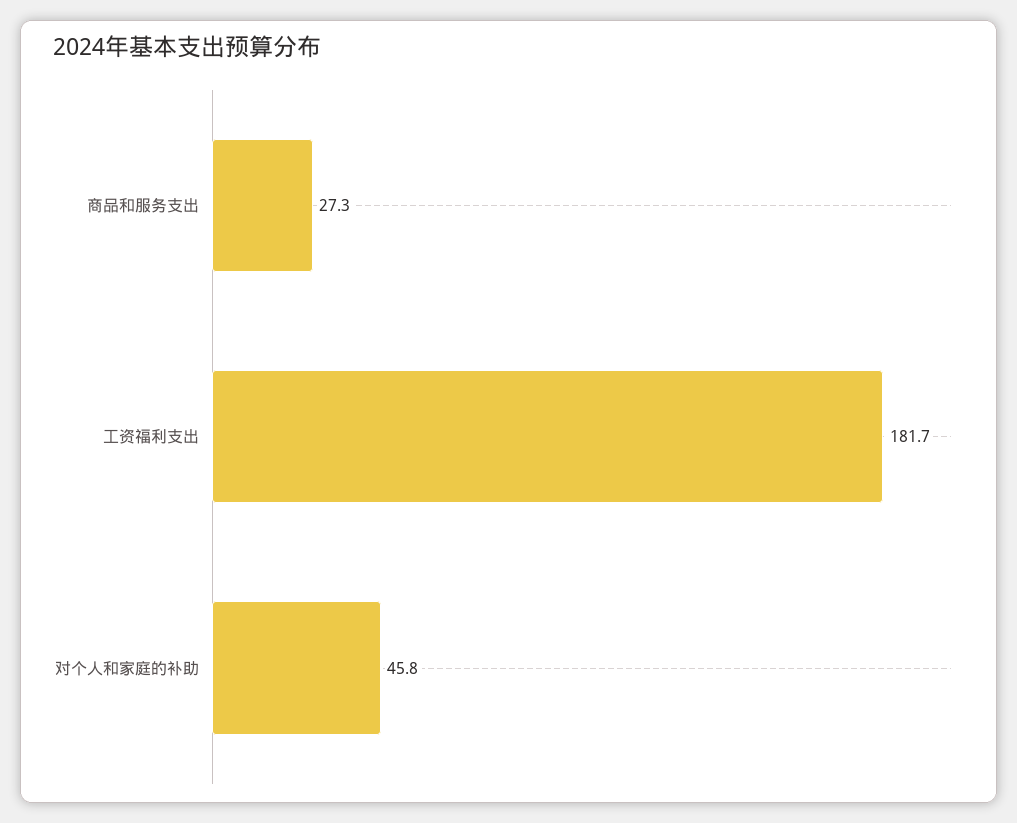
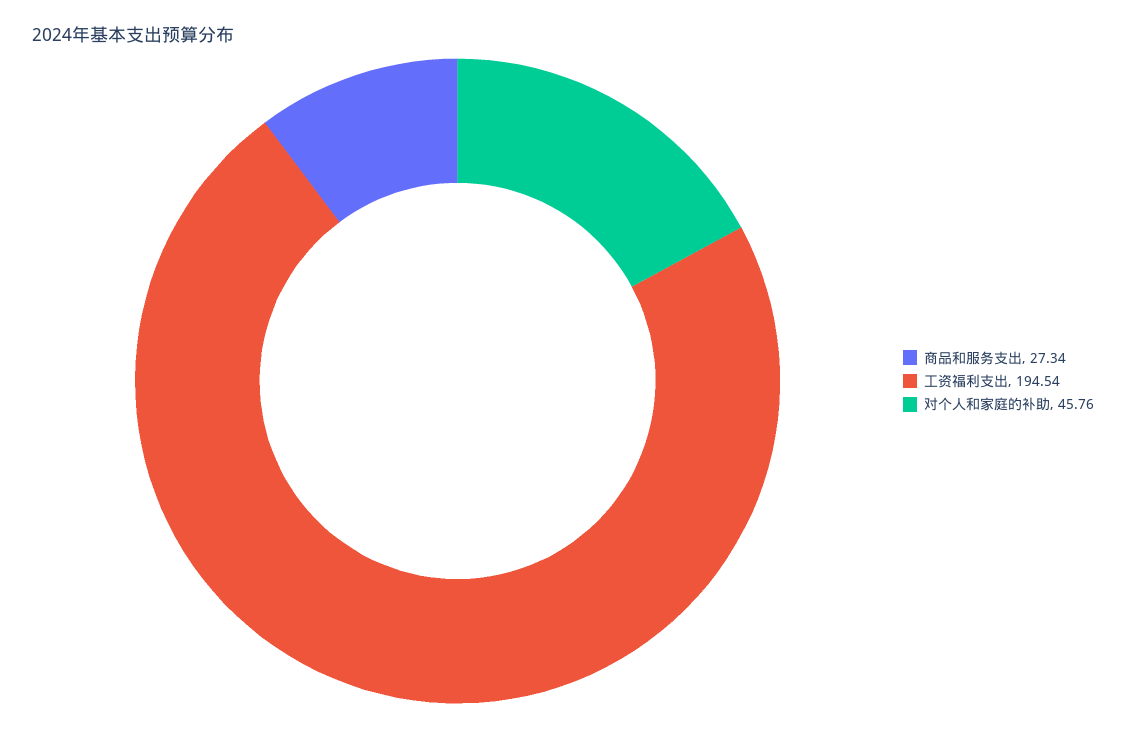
工资福利支出: 181.7 -> 194.54

